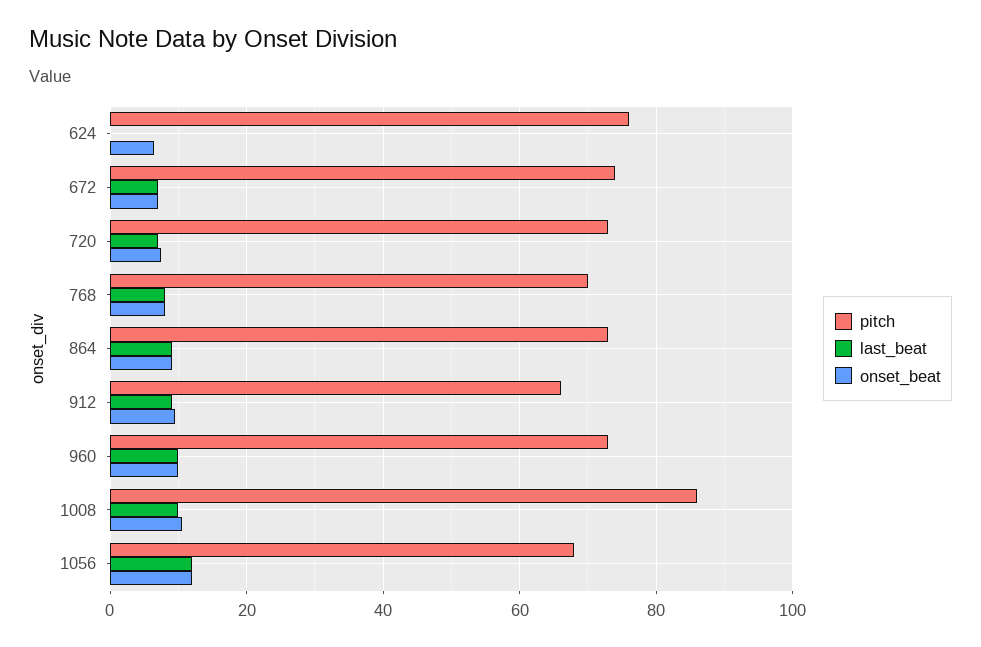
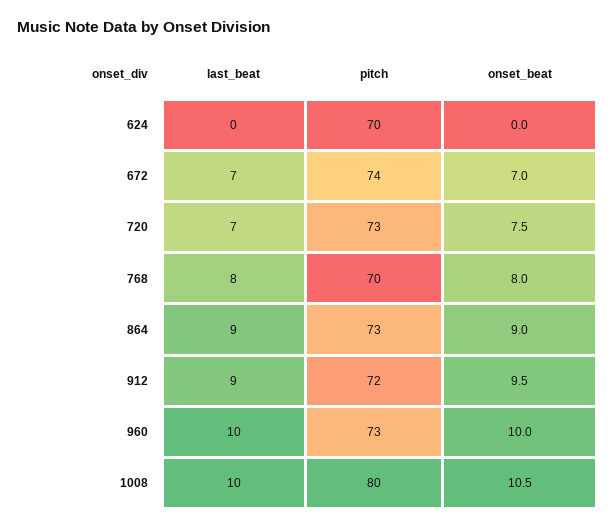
pitch, 624: 76 -> 70
onset_beat, 624: 6 -> 0
pitch, 912: 66 -> 72
pitch, 1008: 86 -> 80
pitch, 1056: 68 -> none
last_beat, 1056: 12 -> none
onset_beat, 1056: 12 -> none

